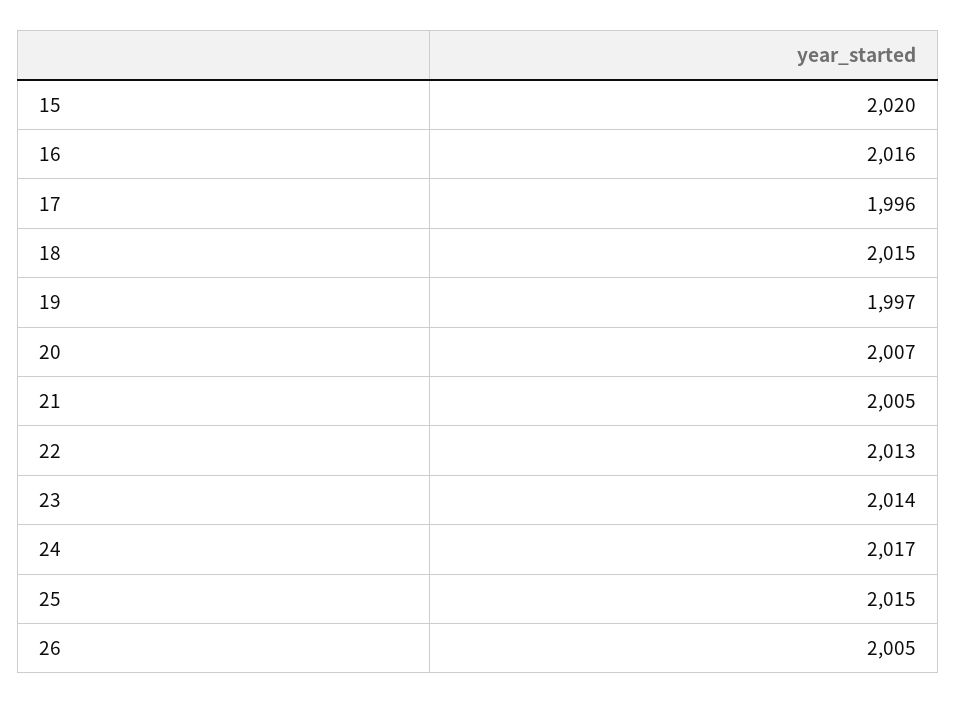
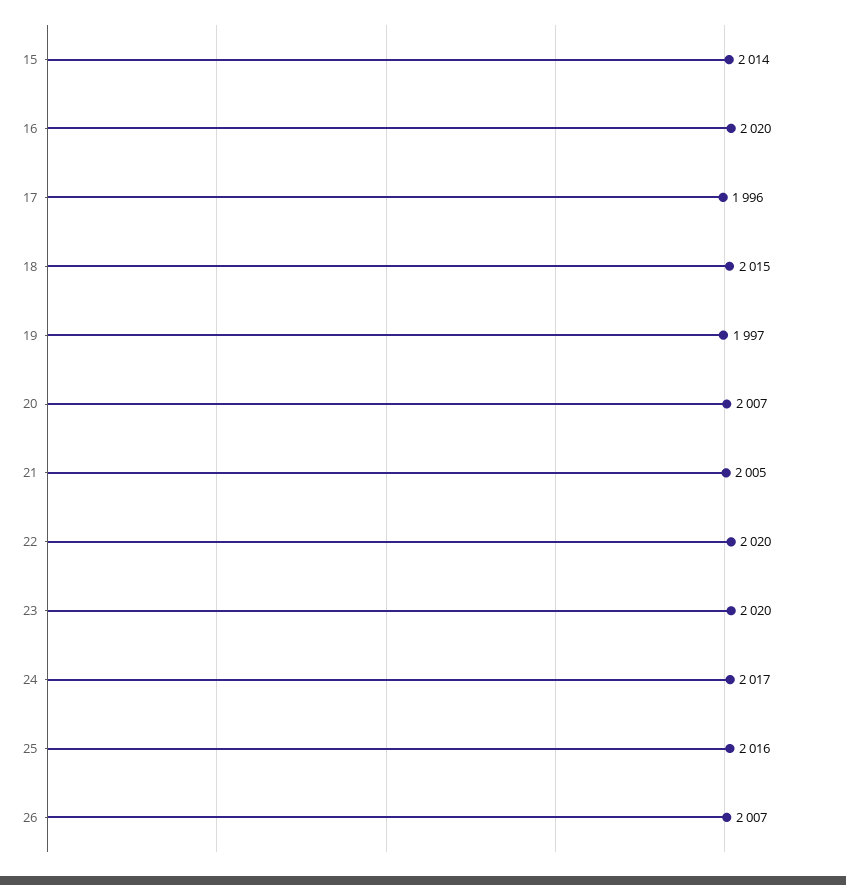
15: 2020 -> 2014
16: 2016 -> 2020
22: 2013 -> 2020
23: 2014 -> 2020
25: 2015 -> 2016
26: 2005 -> 2007

